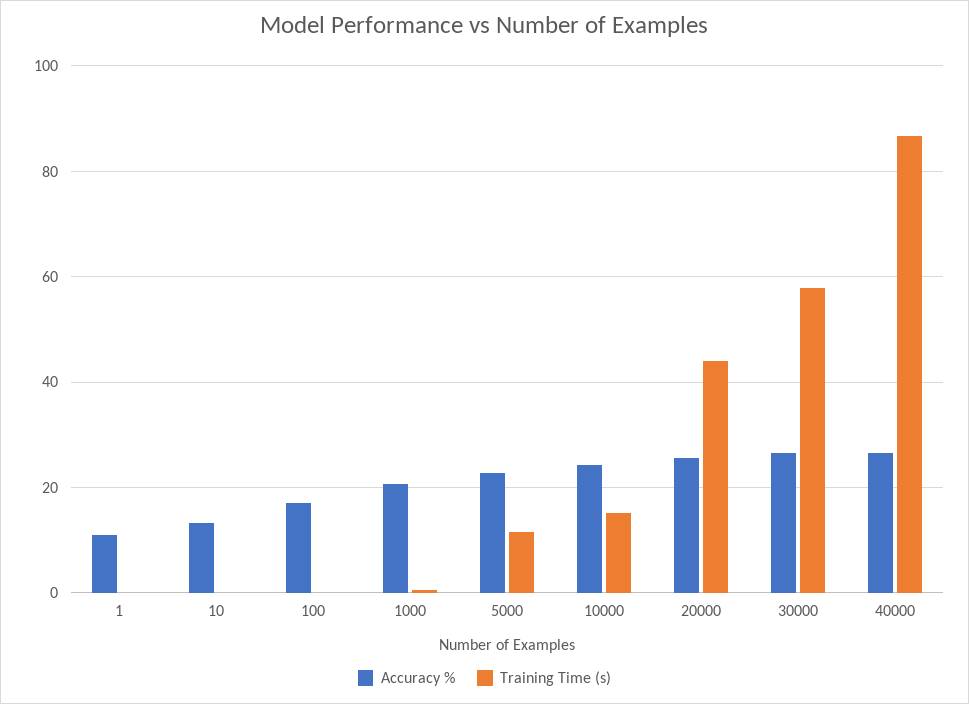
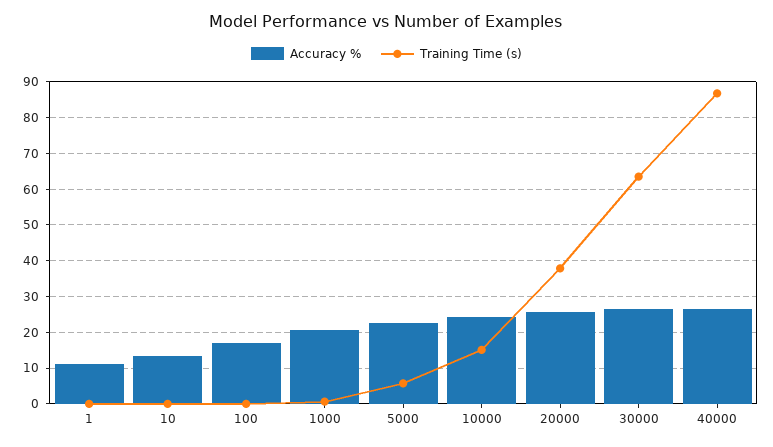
Training Time (s), 5000: 12 -> 6
Training Time (s), 20000: 44 -> 38
Training Time (s), 30000: 58 -> 64

